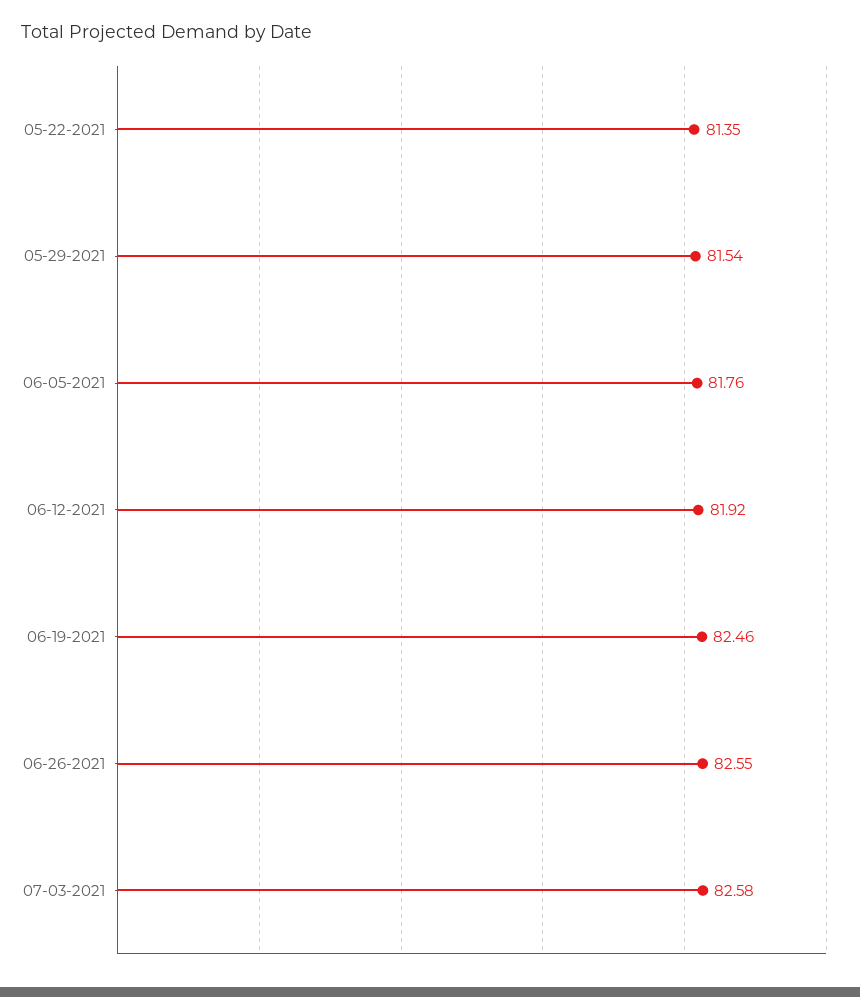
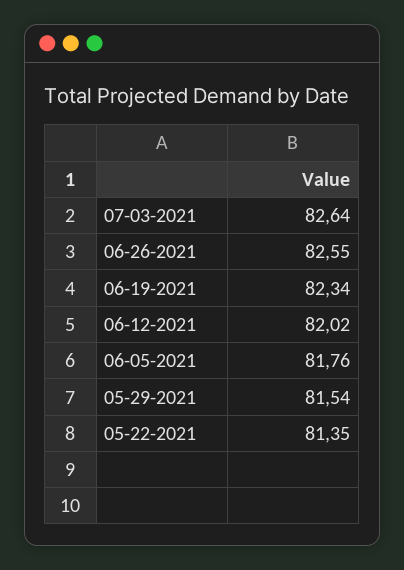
06-12-2021: 81.92 -> 82.02
06-19-2021: 82.46 -> 82.34
07-03-2021: 82.58 -> 82.64

